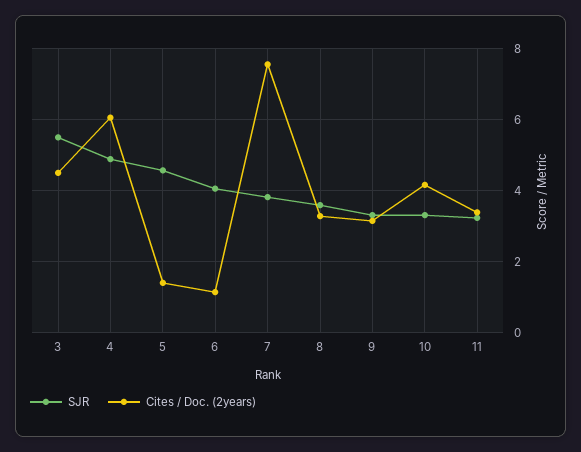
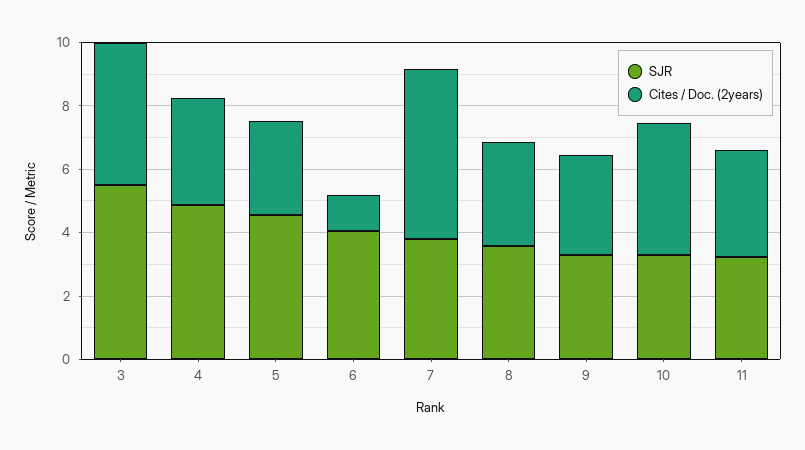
Cites / Doc. (2years), 4: 6 -> 3.5
Cites / Doc. (2years), 5: 1.4 -> 3
Cites / Doc. (2years), 7: 7.6 -> 5.5

